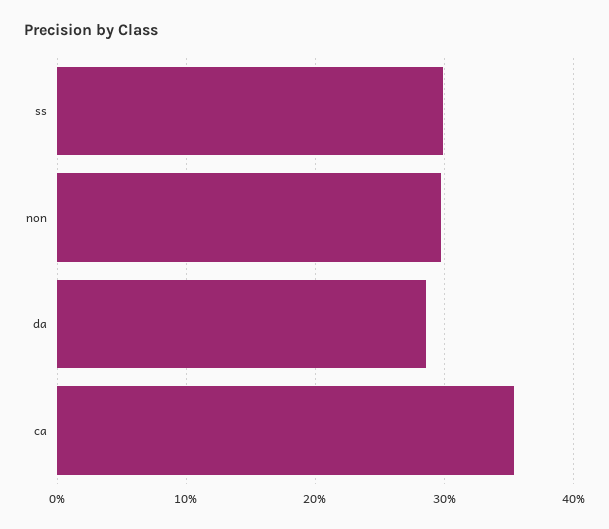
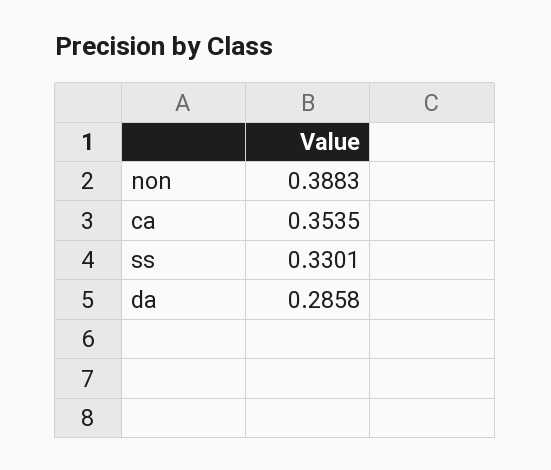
ss: 0.3 -> 0.3301
non: 0.3 -> 0.3883

